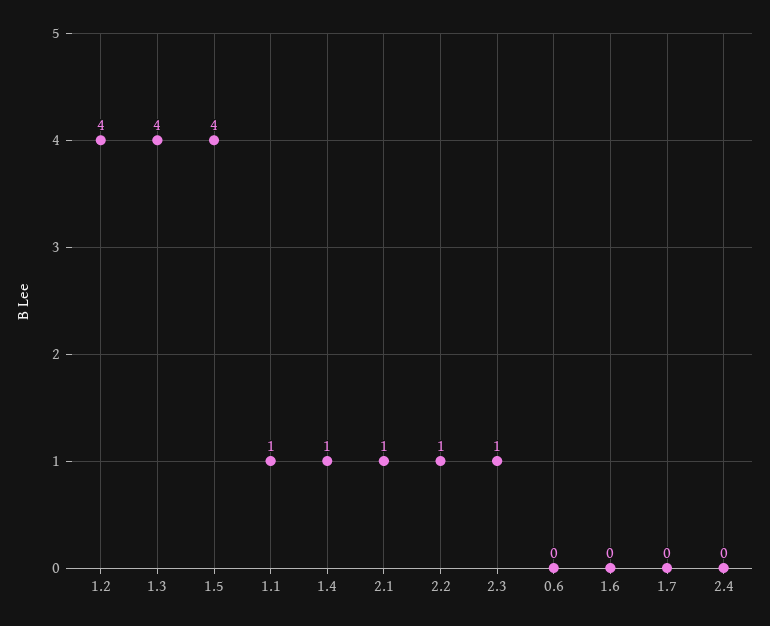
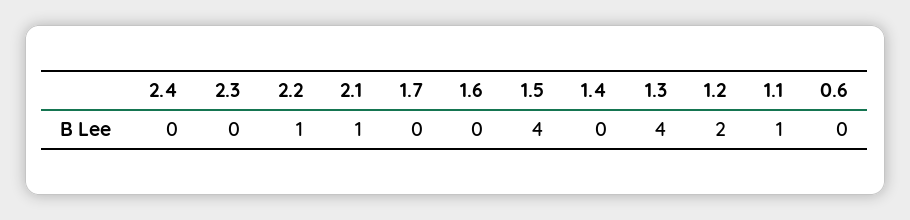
1.2: 4 -> 2
1.4: 1 -> 0
2.3: 1 -> 0

